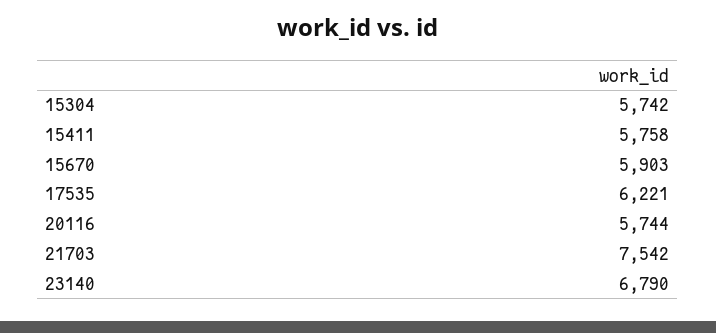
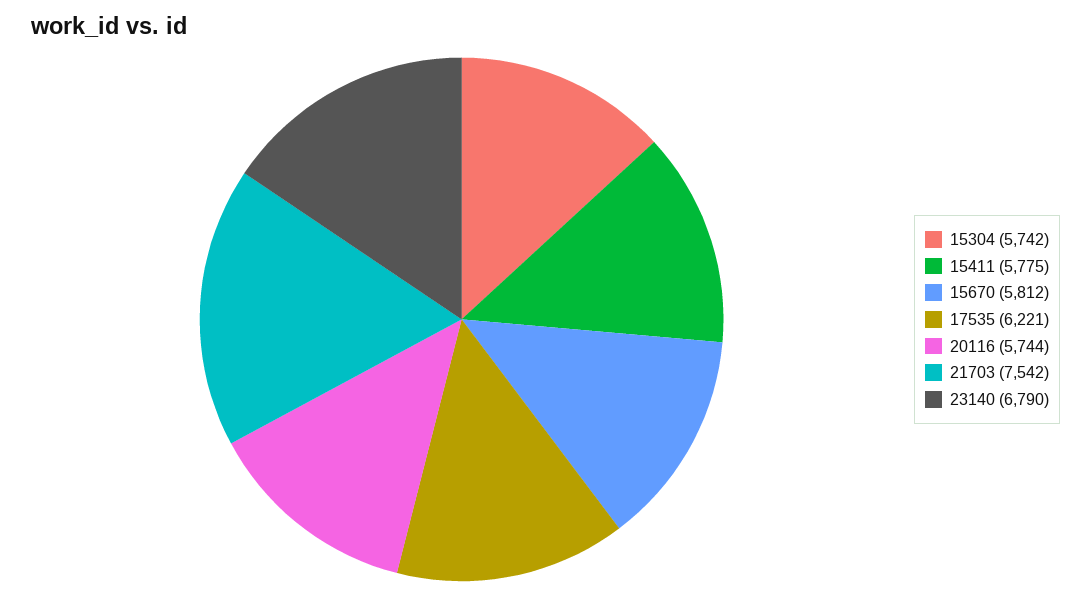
15411: 5758 -> 5775
15670: 5903 -> 5812

